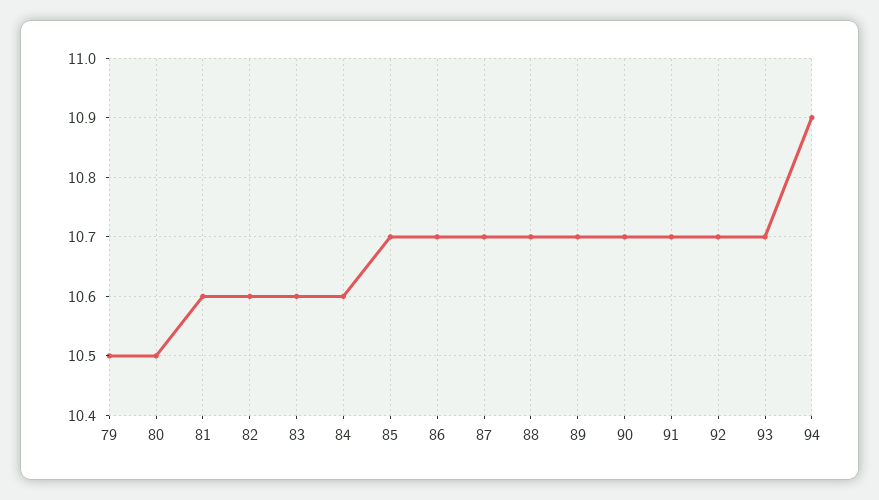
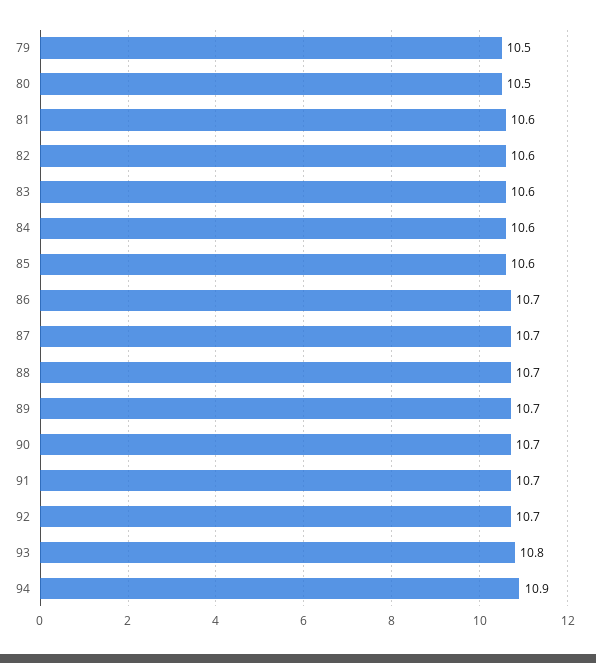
85: 10.7 -> 10.6
93: 10.7 -> 10.8

